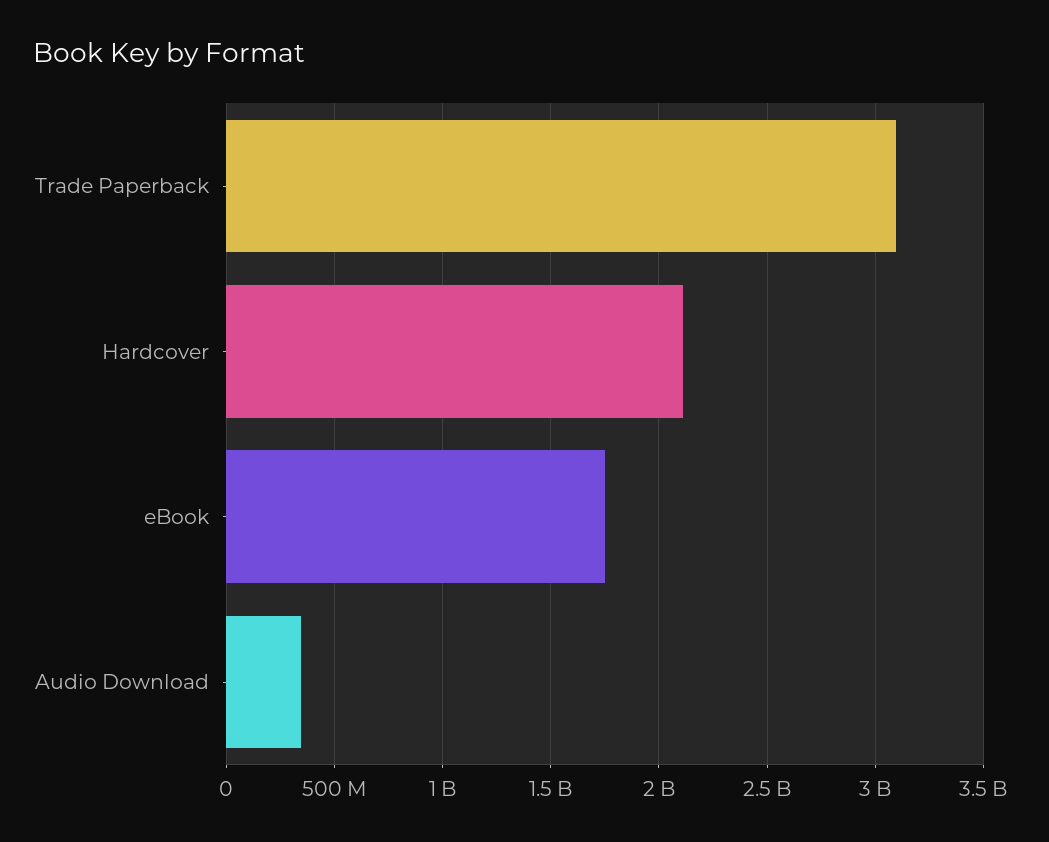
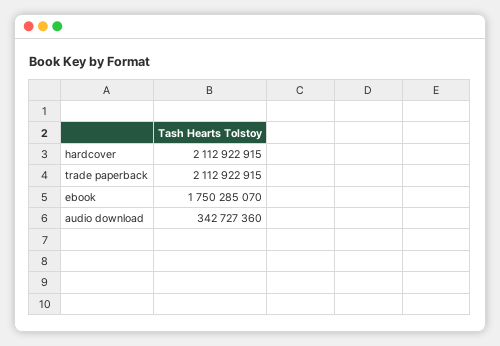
Trade Paperback: 3100000000 -> 2112922915

